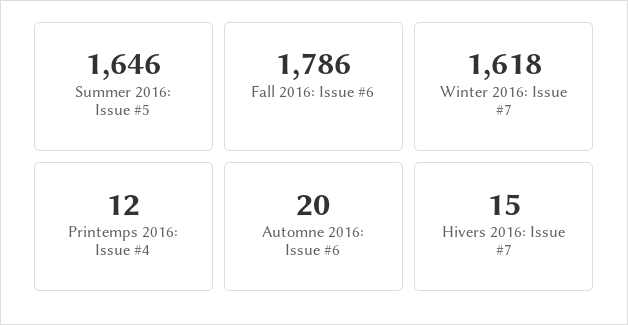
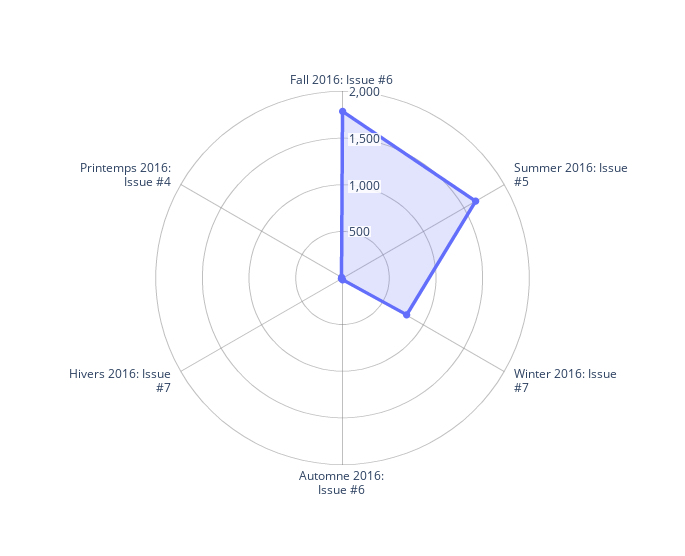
Winter 2016: Issue #7: 1618 -> 800

